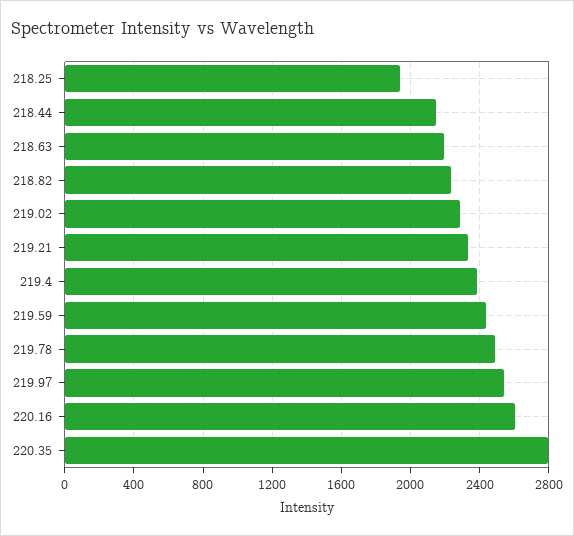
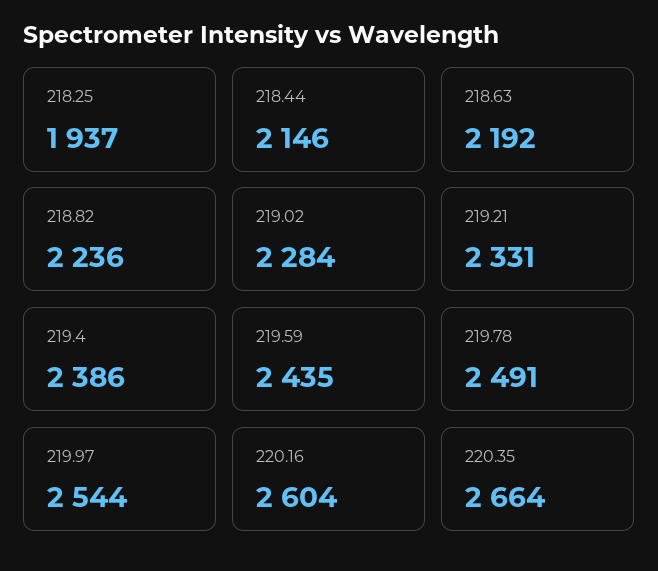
220.35: 2800 -> 2664

